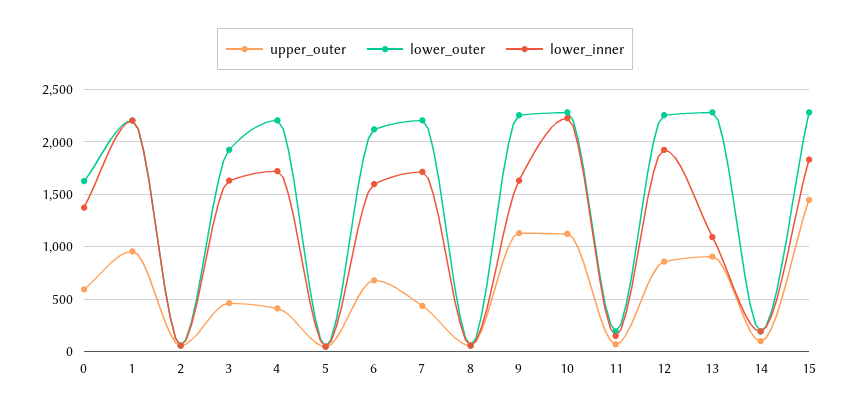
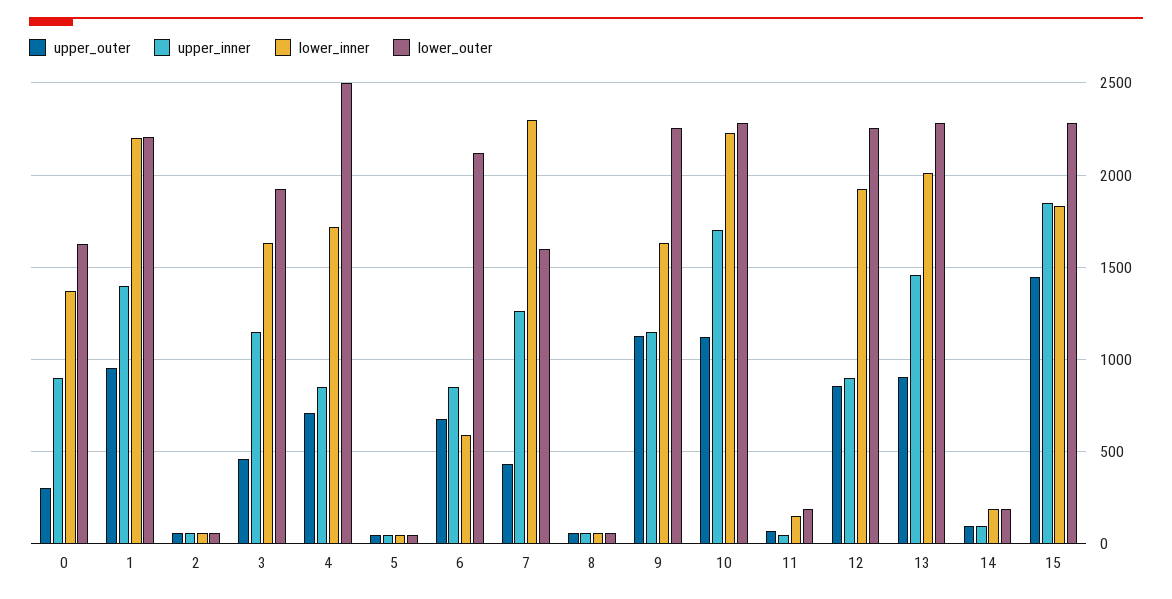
upper_outer, 0: 600 -> 300
upper_outer, 4: 400 -> 700
lower_outer, 4: 2200 -> 2500
lower_inner, 6: 1600 -> 600
lower_outer, 7: 2200 -> 1600
lower_inner, 7: 1700 -> 2300
lower_inner, 13: 1100 -> 2000
upper_inner, 0: none -> 900
upper_inner, 1: none -> 1400
upper_inner, 2: none -> 50
upper_inner, 3: none -> 1150
upper_inner, 4: none -> 850
upper_inner, 5: none -> 50
upper_inner, 6: none -> 850
upper_inner, 7: none -> 1250
upper_inner, 8: none -> 50
upper_inner, 9: none -> 1150
upper_inner, 10: none -> 1700
upper_inner, 11: none -> 50
upper_inner, 12: none -> 900
upper_inner, 13: none -> 1450
upper_inner, 14: none -> 100
upper_inner, 15: none -> 1850

